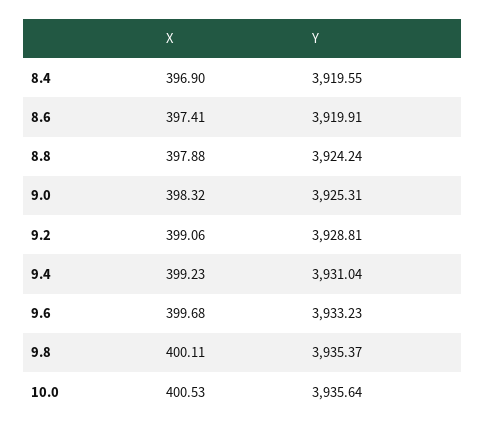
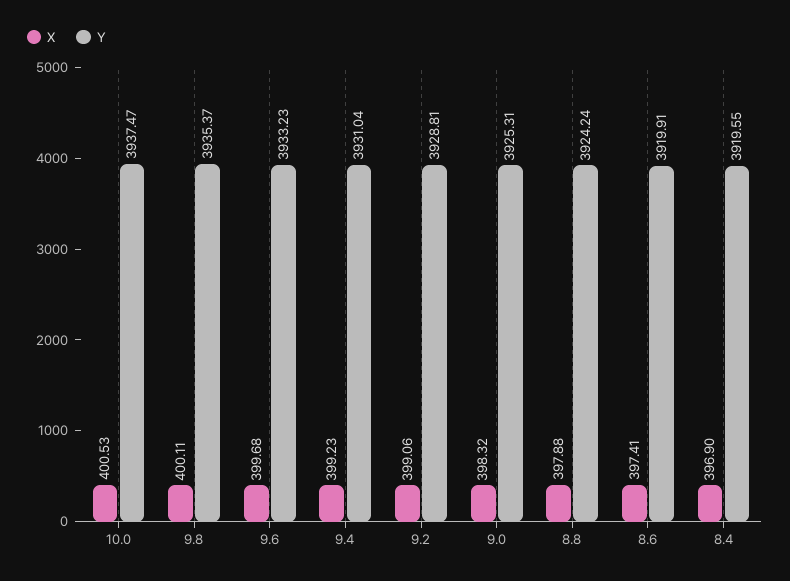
Y, 10.0: 3935.64 -> 3937.47

